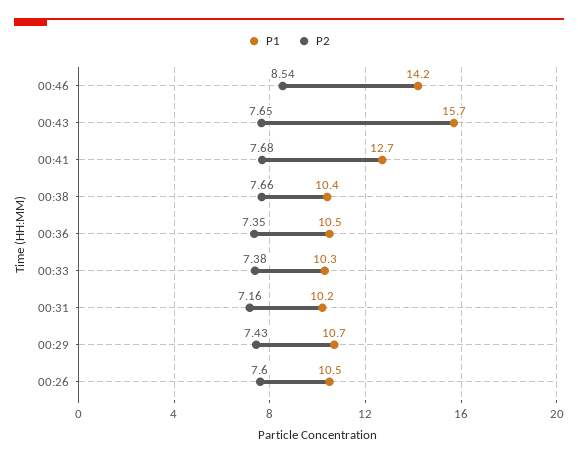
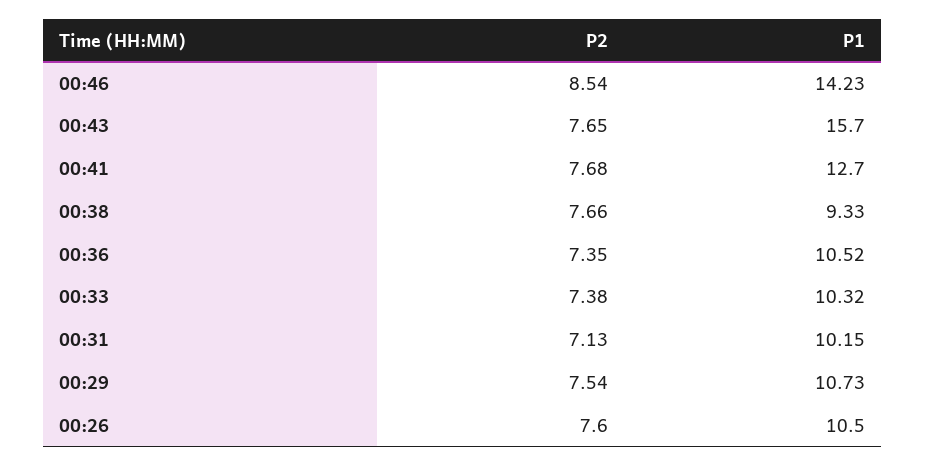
P1, 00:38: 10.4 -> 9.33
P2, 00:31: 7.16 -> 7.13
P2, 00:29: 7.43 -> 7.54

